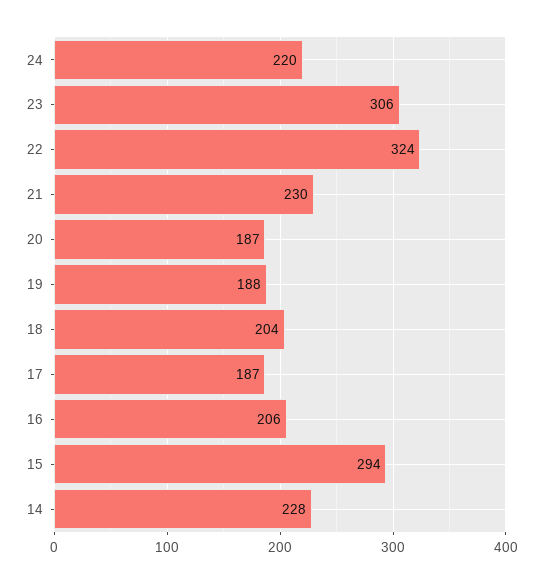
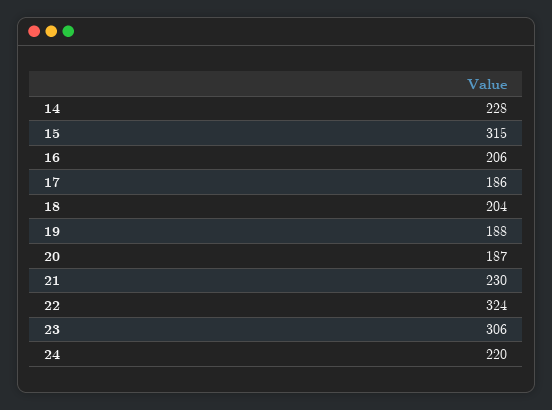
17: 187 -> 186
15: 294 -> 315

